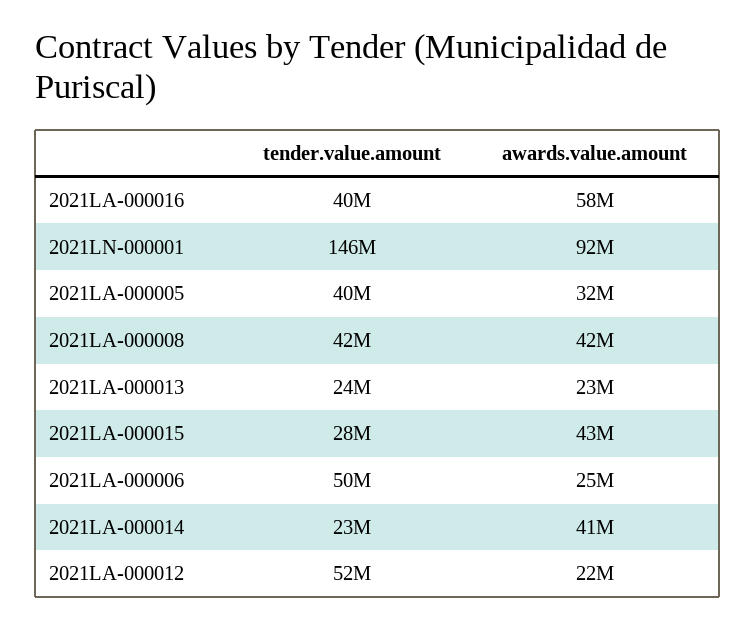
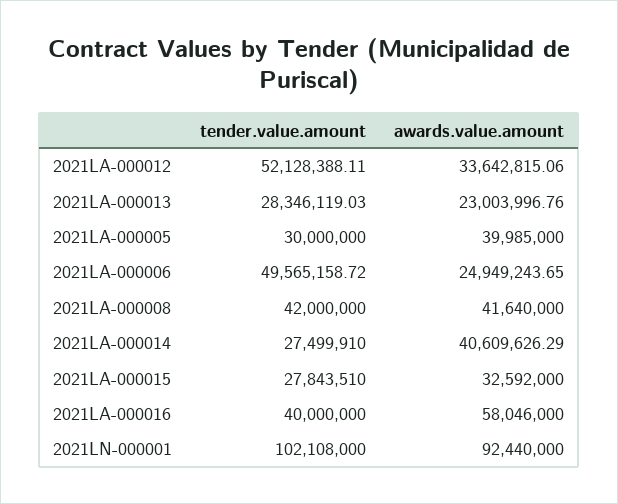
tender.value.amount, 2021LN-000001: 146000000 -> 102108000
tender.value.amount, 2021LA-000005: 40000000 -> 30000000
awards.value.amount, 2021LA-000005: 32000000 -> 39985000
tender.value.amount, 2021LA-000013: 24000000 -> 28346119.03
awards.value.amount, 2021LA-000015: 43000000 -> 32592000
tender.value.amount, 2021LA-000014: 23000000 -> 27499910
awards.value.amount, 2021LA-000012: 22000000 -> 33642815.06

